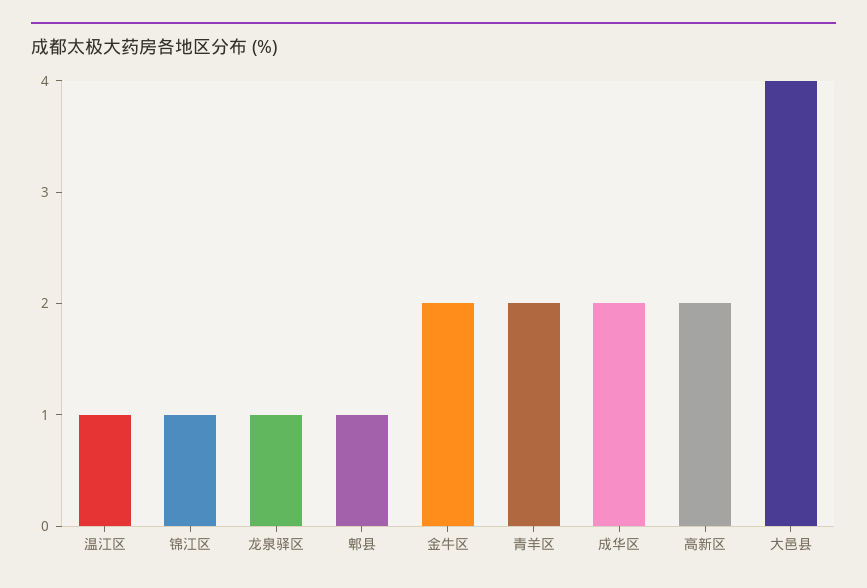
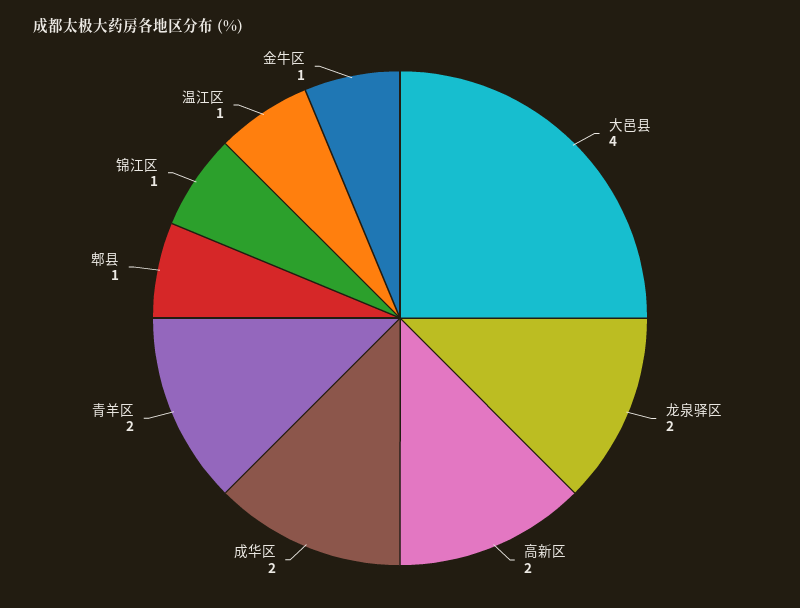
龙泉驿区: 1 -> 2
金牛区: 2 -> 1

